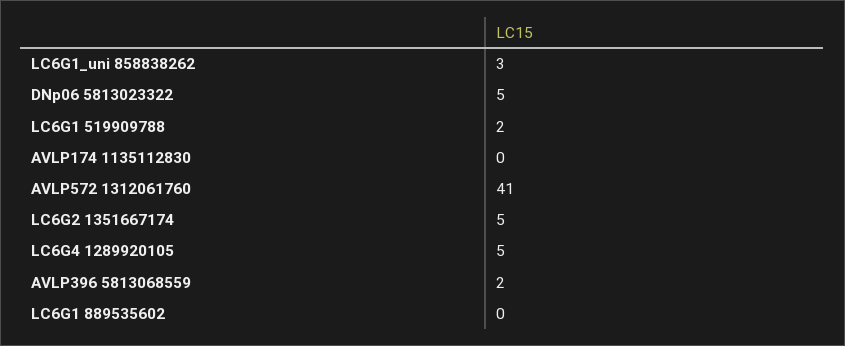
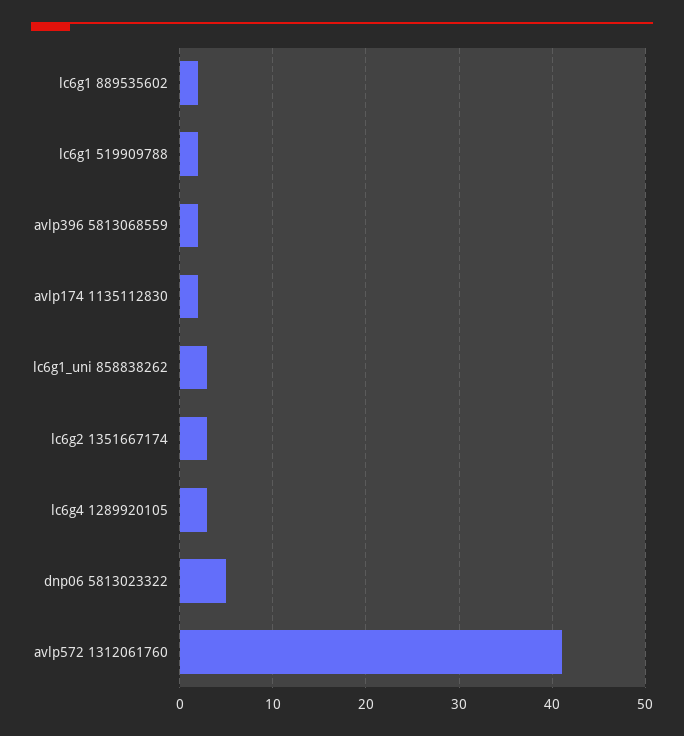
AVLP174 1135112830: 0 -> 2
LC6G2 1351667174: 5 -> 3
LC6G4 1289920105: 5 -> 3
LC6G1 889535602: 0 -> 2

